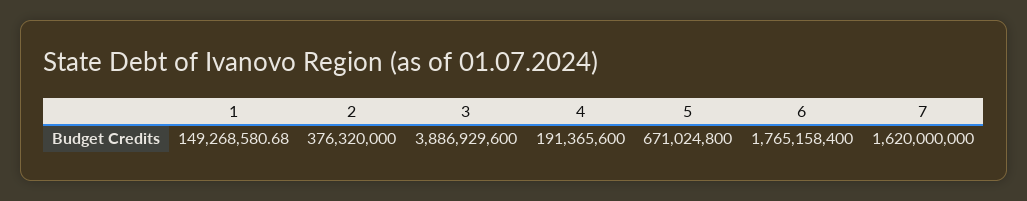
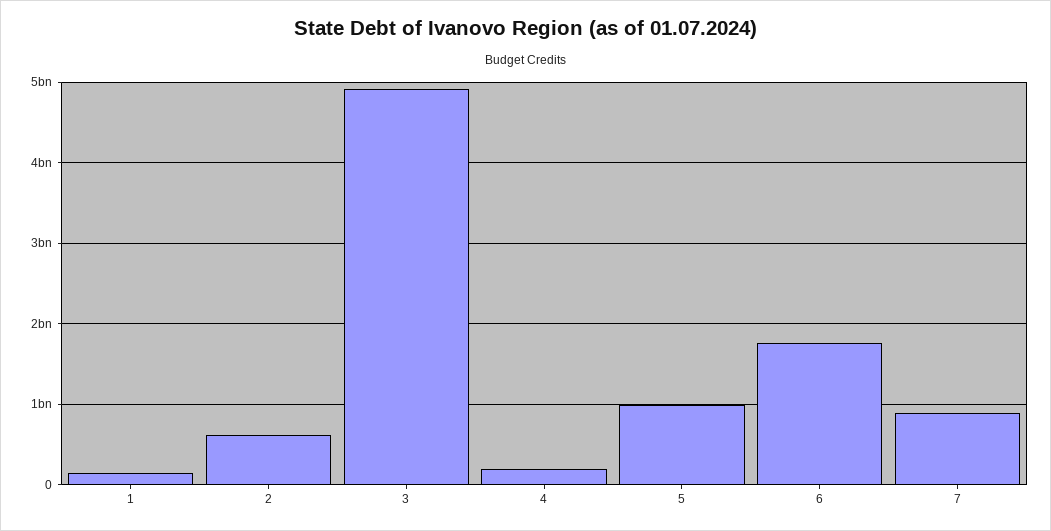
2: 376320000 -> 600000000
3: 3886929600 -> 4900000000
5: 671024800 -> 1000000000
7: 1620000000 -> 900000000

